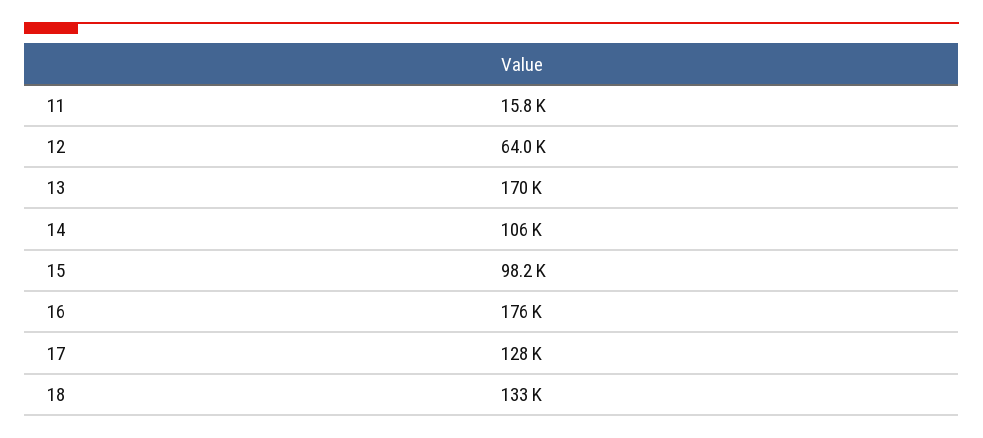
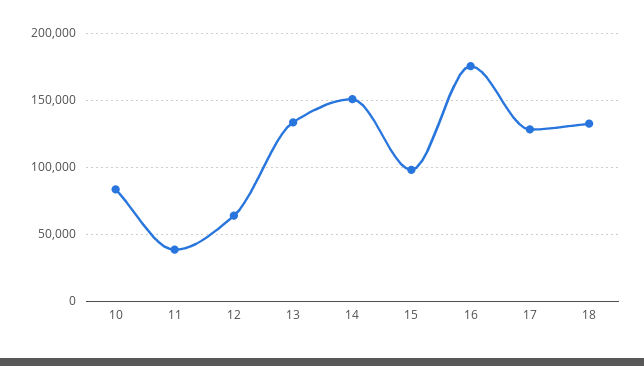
11: 15800 -> 40000
13: 170000 -> 135000
14: 106000 -> 150000
10: none -> 85000

